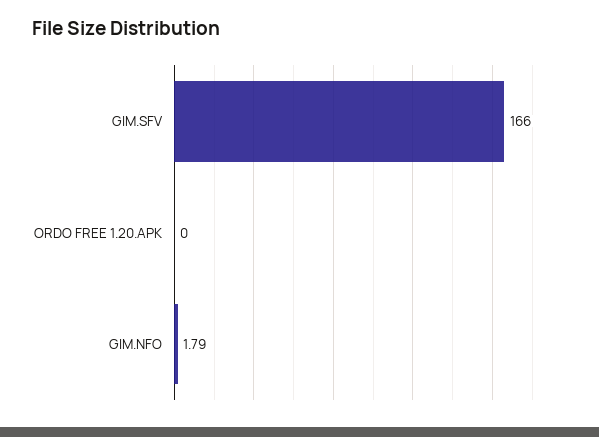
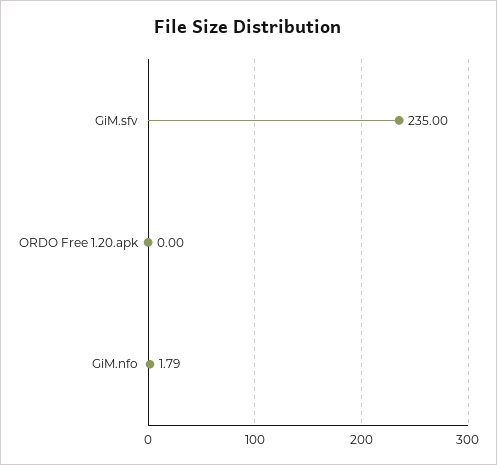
GIM.SFV: 166 -> 235

